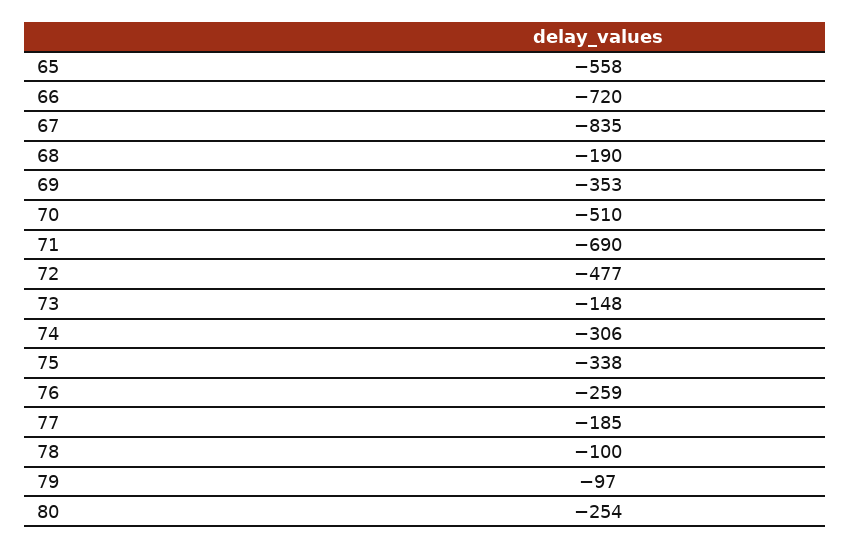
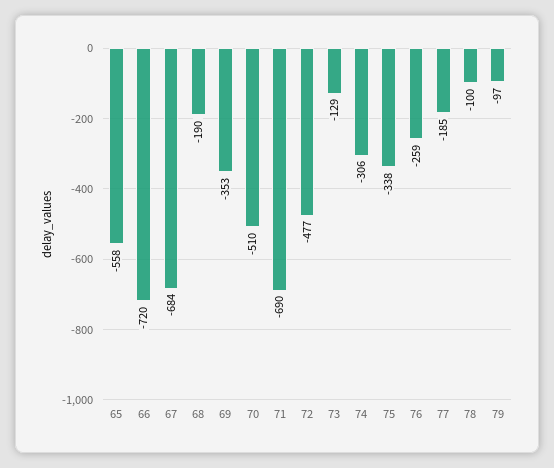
67: -835 -> -684
73: -148 -> -129
80: -254 -> none

